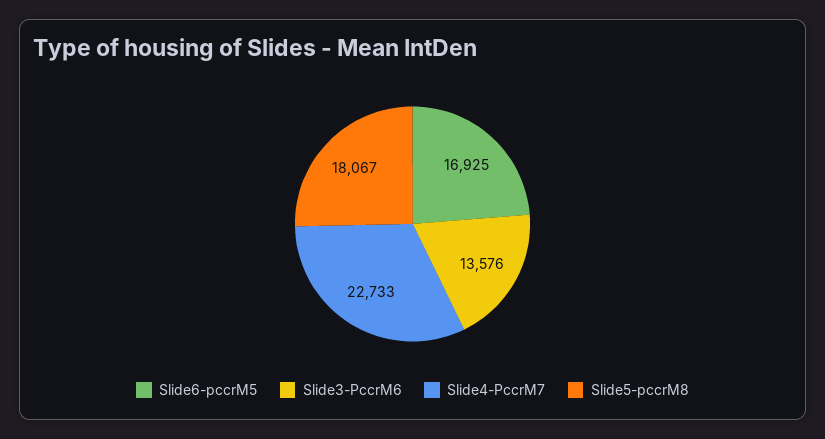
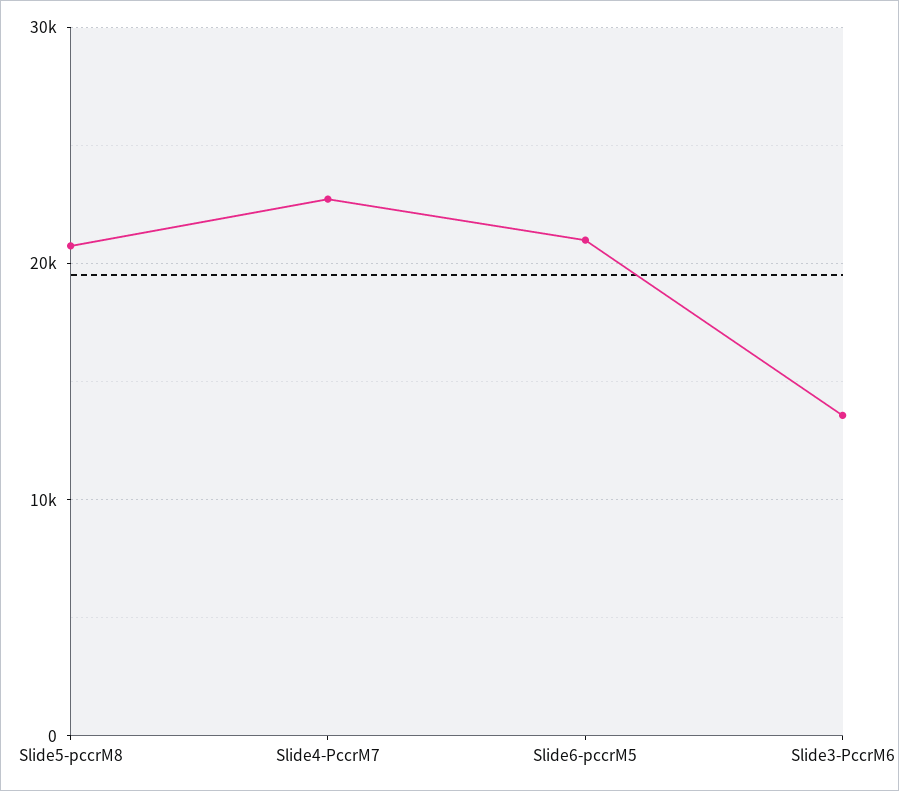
Slide6-pccrM5: 16925 -> 21000
Slide5-pccrM8: 18067 -> 21000

